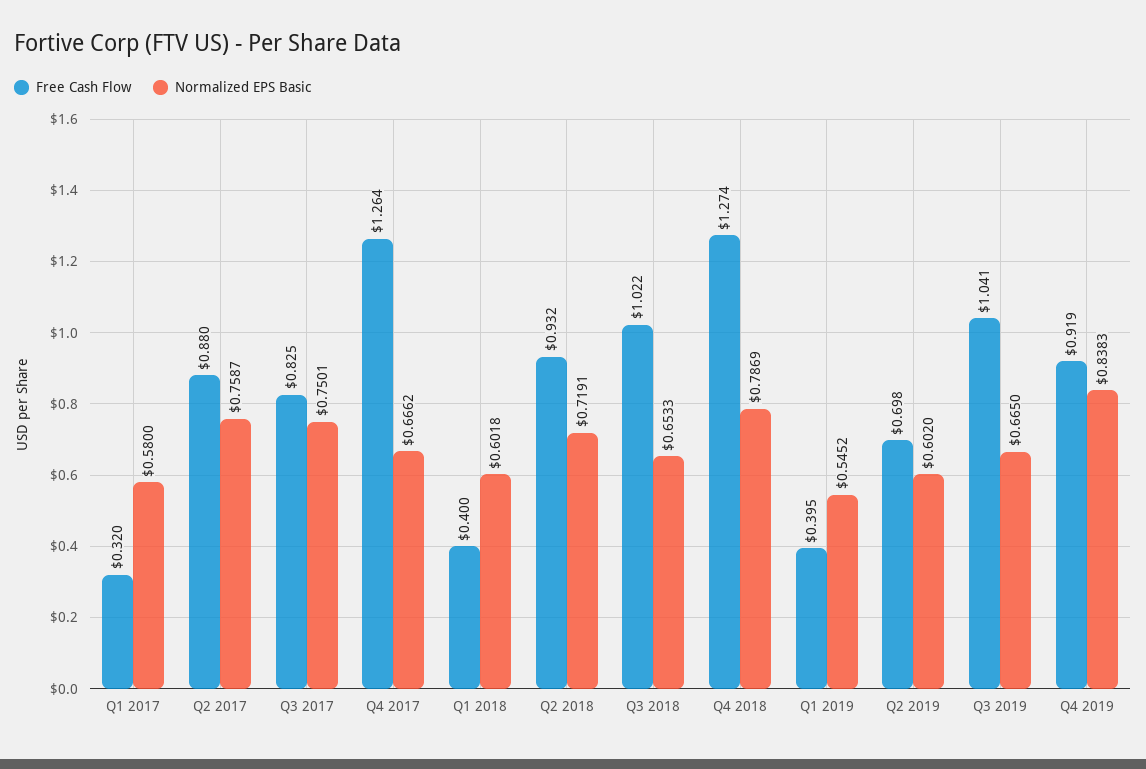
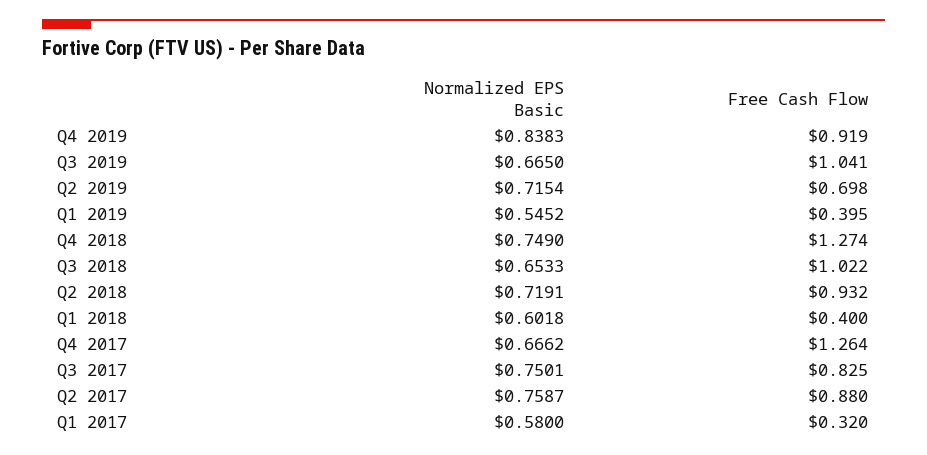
Normalized EPS Basic, Q4 2018: 0.7869 -> 0.749
Normalized EPS Basic, Q2 2019: 0.602 -> 0.7154

